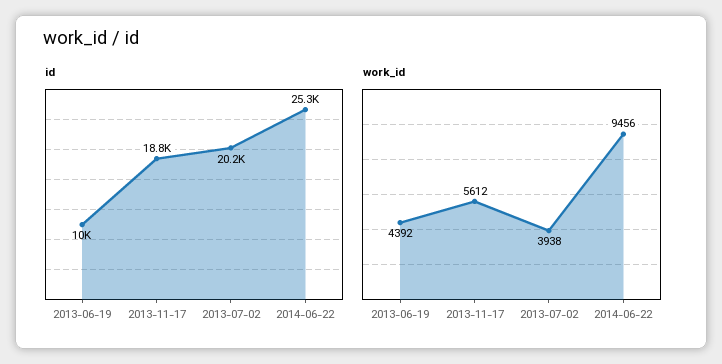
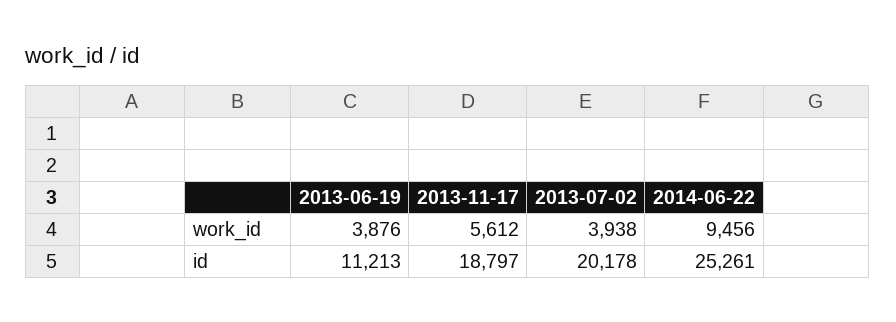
id, 2013-06-19: 10000 -> 11213
work_id, 2013-06-19: 4392 -> 3876

